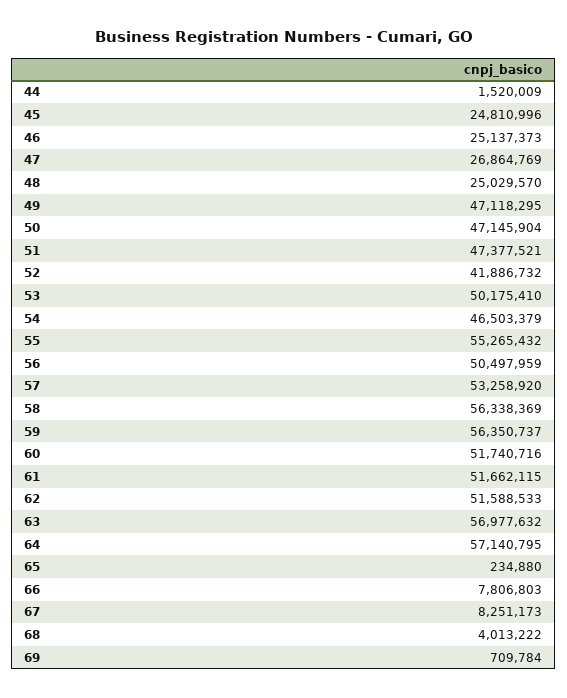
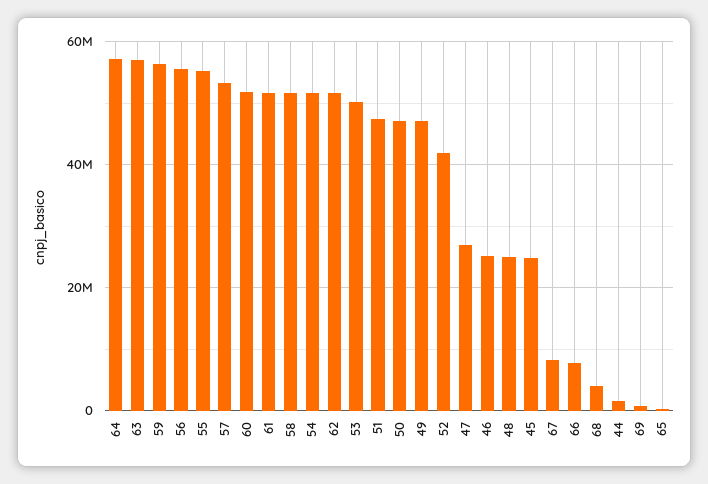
54: 46503379 -> 52000000
56: 50497959 -> 56000000
58: 56338369 -> 52000000

